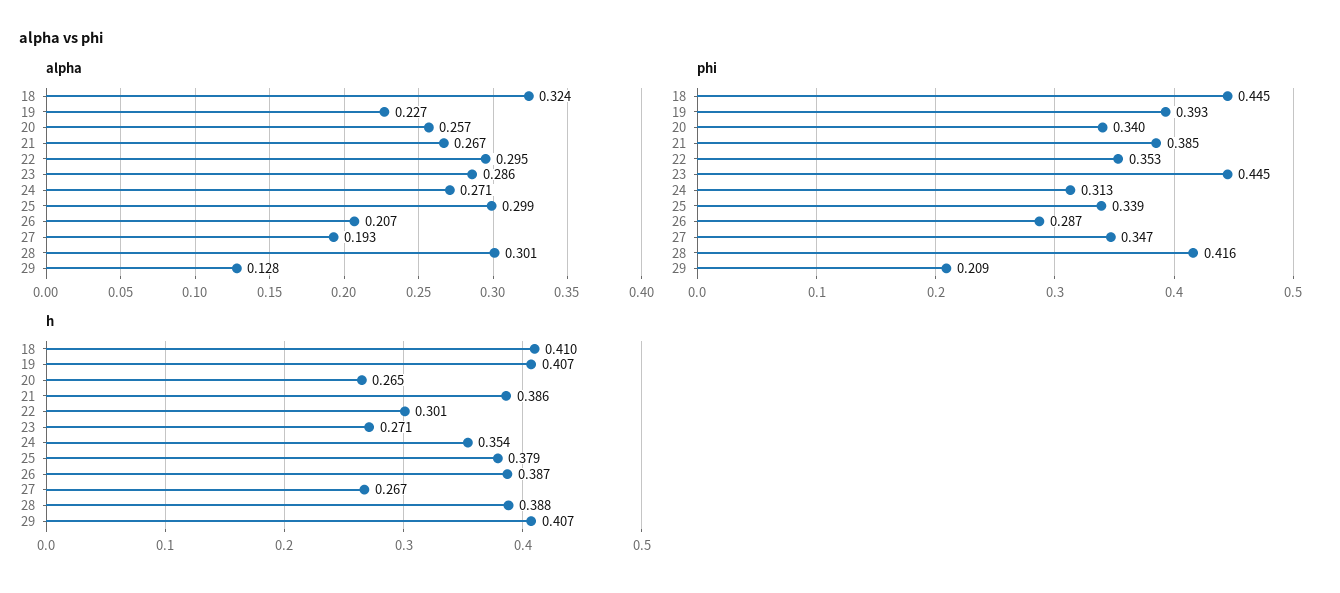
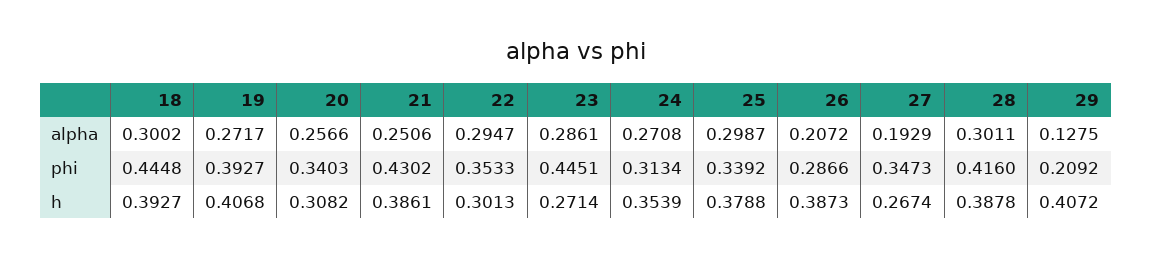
alpha, 18: 0.324 -> 0.3002
alpha, 19: 0.227 -> 0.2717
alpha, 21: 0.267 -> 0.2506
phi, 21: 0.385 -> 0.4302
h, 18: 0.41 -> 0.3927
h, 20: 0.265 -> 0.3082

